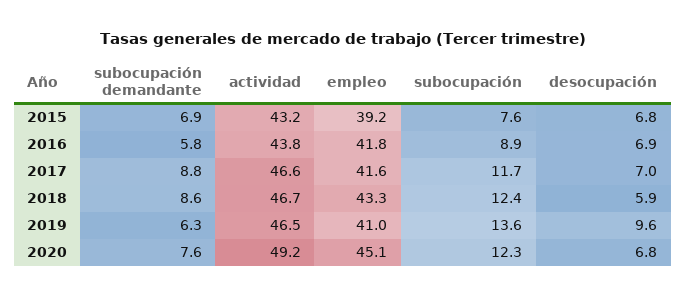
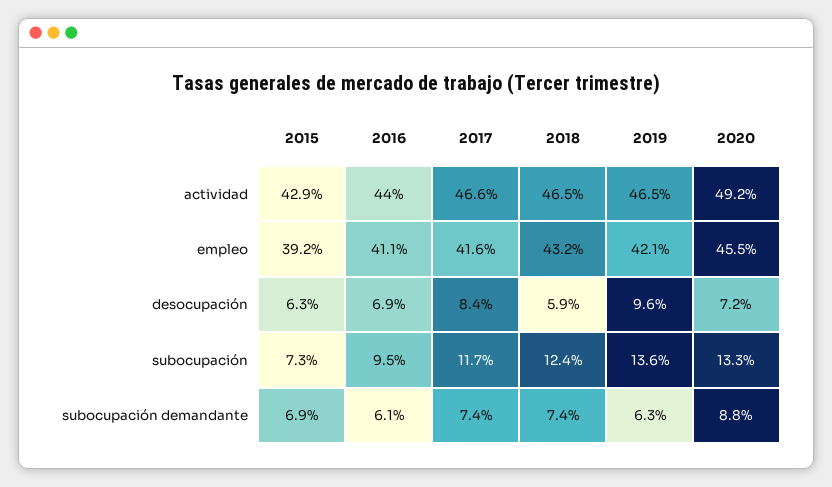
actividad, 2015: 43.2 -> 42.9
subocupación, 2015: 7.6 -> 7.3
desocupación, 2015: 6.8 -> 6.3
subocupación demandante, 2016: 5.8 -> 6.1
actividad, 2016: 43.8 -> 44
empleo, 2016: 41.8 -> 41.1
subocupación, 2016: 8.9 -> 9.5
subocupación demandante, 2017: 8.8 -> 7.4
desocupación, 2017: 7 -> 8.4
subocupación demandante, 2018: 8.6 -> 7.4
actividad, 2018: 46.7 -> 46.5
empleo, 2018: 43.3 -> 43.2
empleo, 2019: 41 -> 42.1
subocupación demandante, 2020: 7.6 -> 8.8
empleo, 2020: 45.1 -> 45.5
subocupación, 2020: 12.3 -> 13.3
desocupación, 2020: 6.8 -> 7.2

